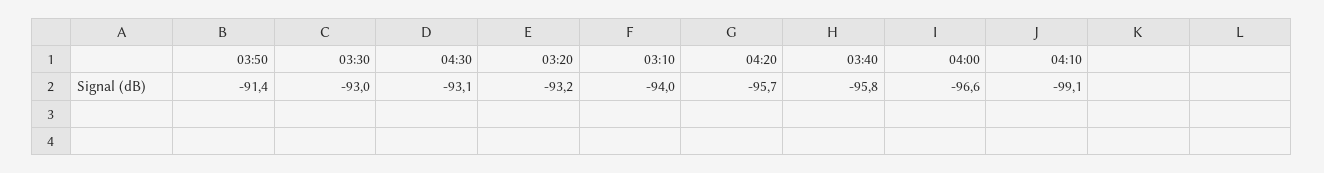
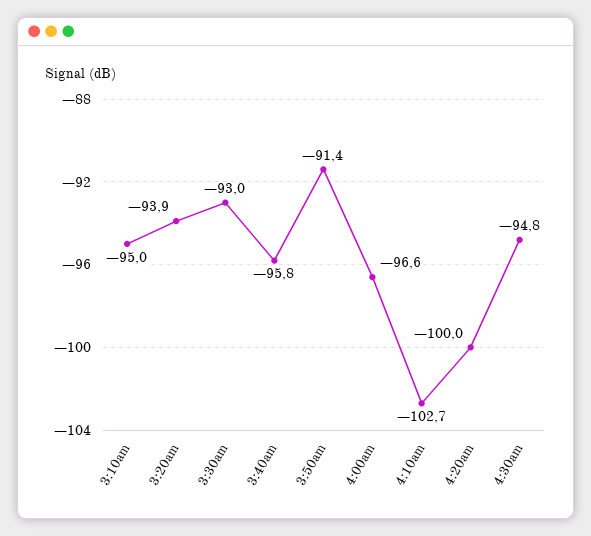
04:30: -93.1 -> -94.8
03:20: -93.2 -> -93.9
03:10: -94 -> -95
04:20: -95.7 -> -100
04:10: -99.1 -> -102.7

